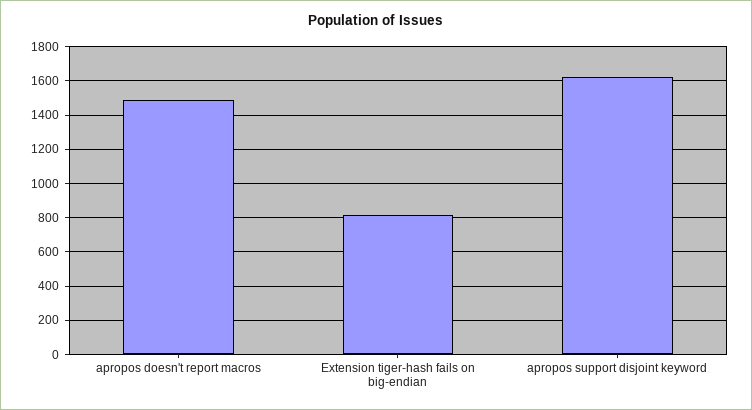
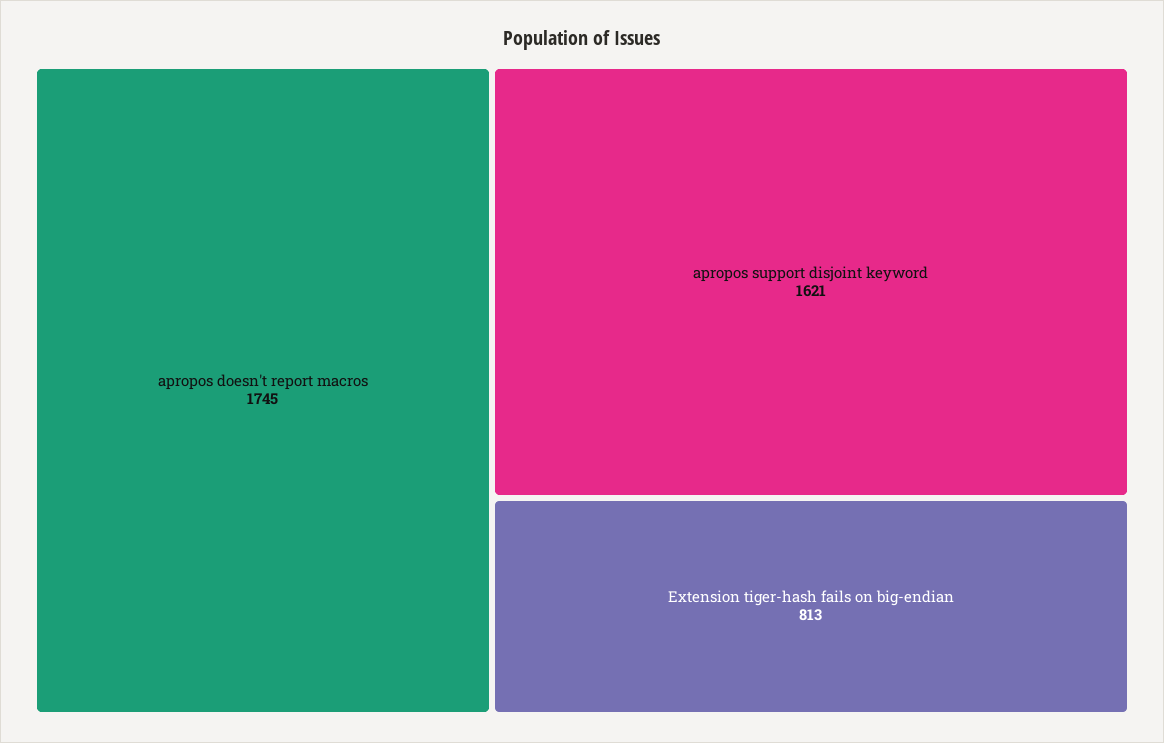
apropos doesn't report macros: 1500 -> 1745

